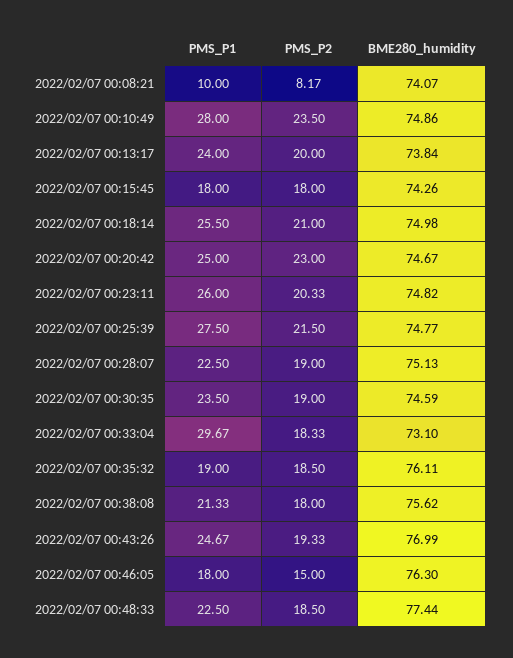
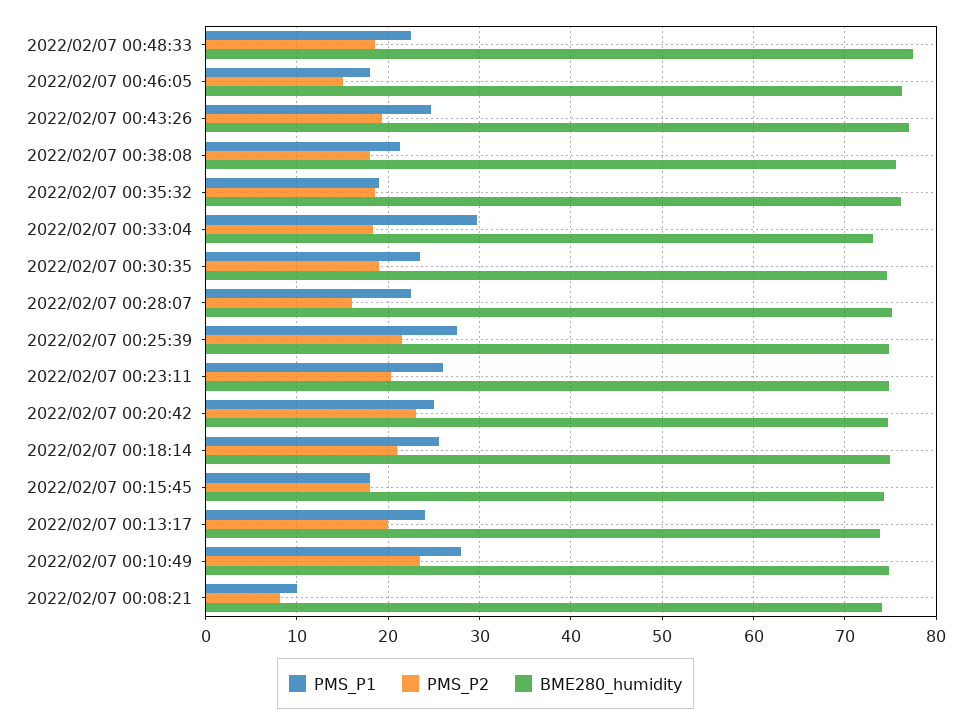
PMS_P2, 2022/02/07 00:28:07: 19 -> 16

